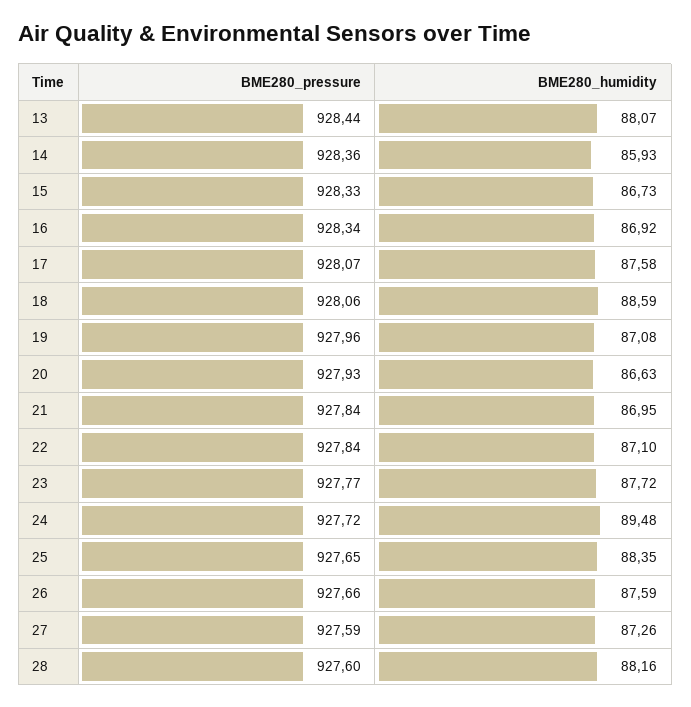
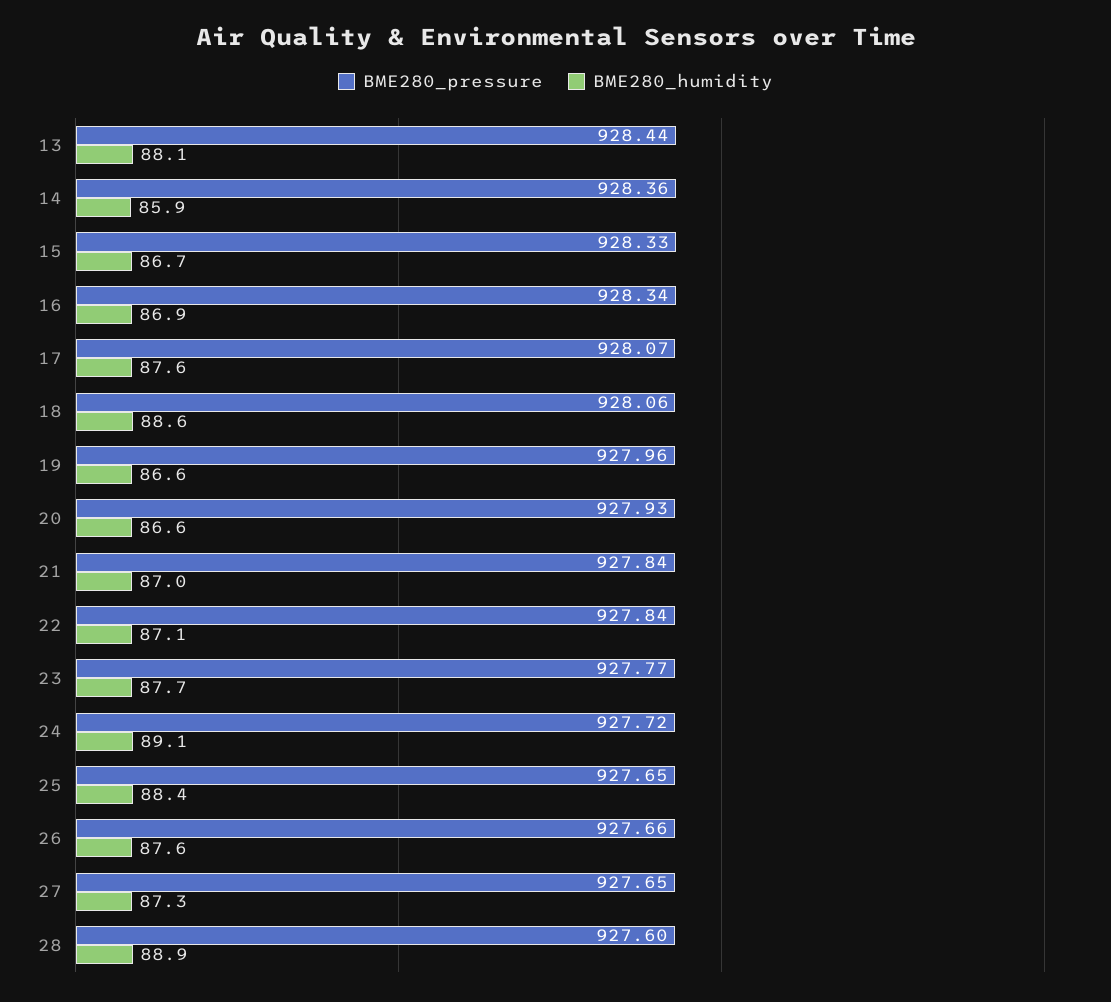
BME280_humidity, 19: 87.08 -> 86.6
BME280_humidity, 24: 89.48 -> 89.1
BME280_pressure, 27: 927.59 -> 927.65
BME280_humidity, 28: 88.16 -> 88.9

